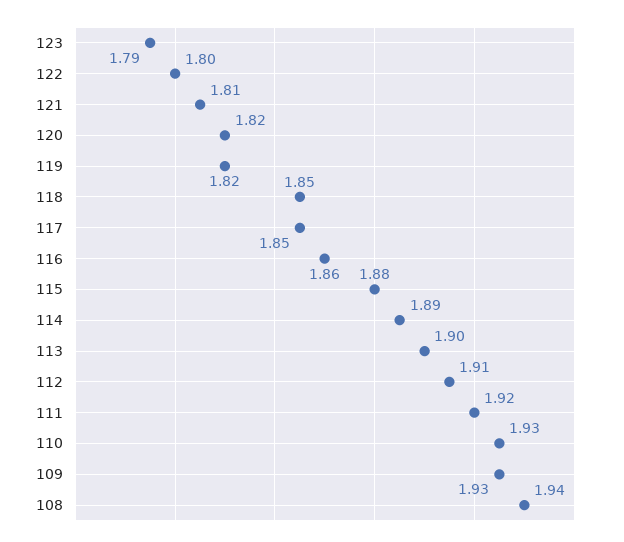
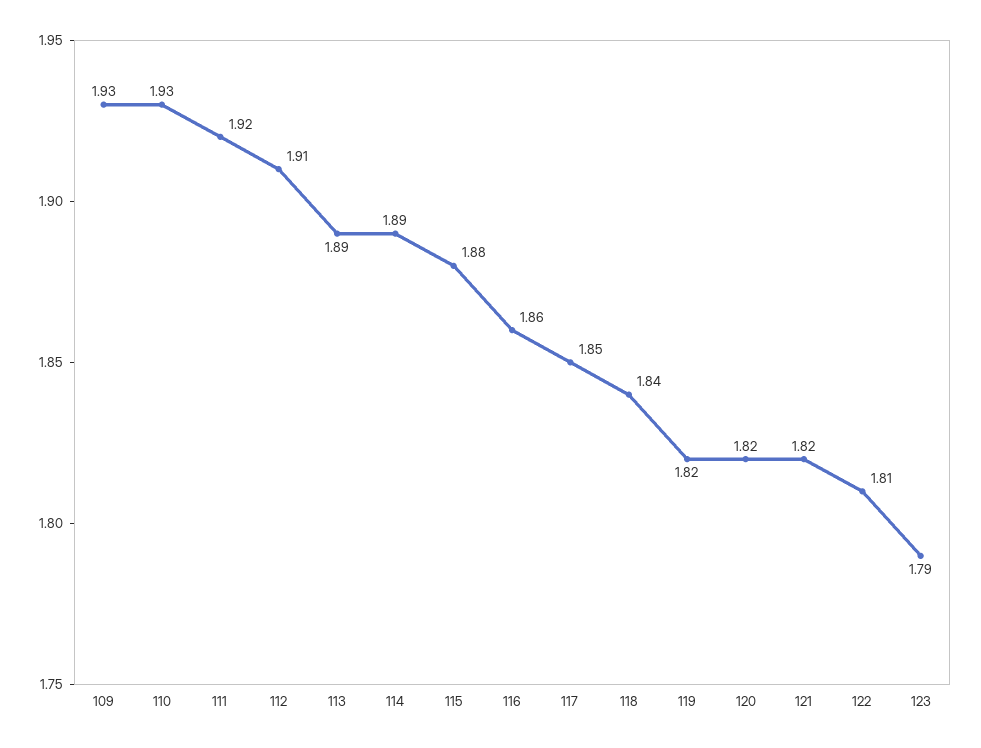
122: 1.8 -> 1.81
121: 1.81 -> 1.82
118: 1.85 -> 1.84
113: 1.9 -> 1.89
108: 1.94 -> none

